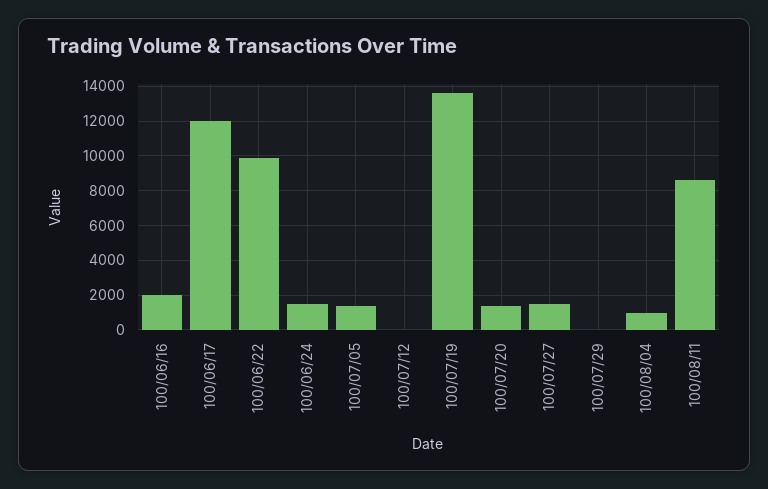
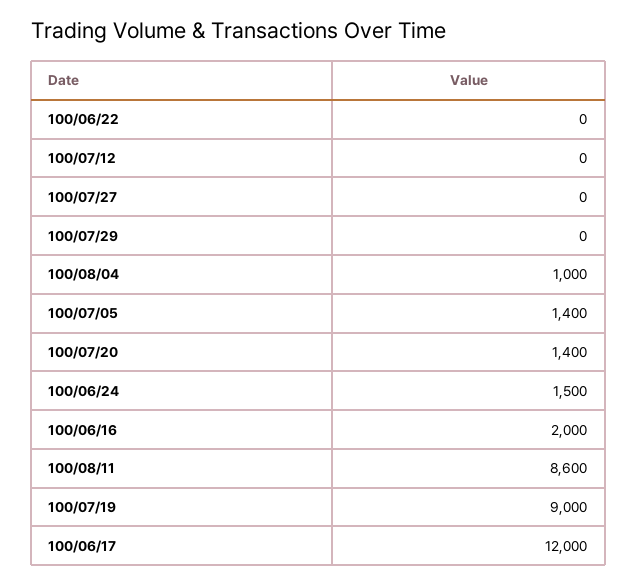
100/06/22: 10000 -> 0
100/07/19: 13500 -> 9000
100/07/27: 1500 -> 0

